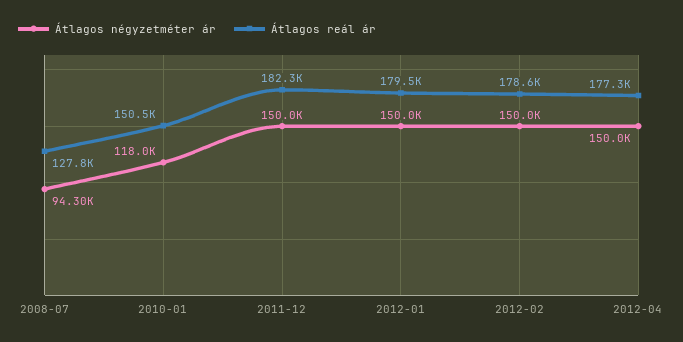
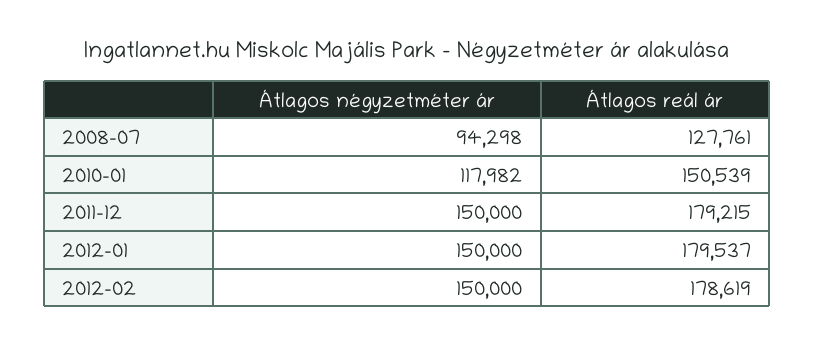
Átlagos reál ár, 2011-12: 182300 -> 179215
Átlagos négyzetméter ár, 2012-04: 150000 -> none
Átlagos reál ár, 2012-04: 177300 -> none

